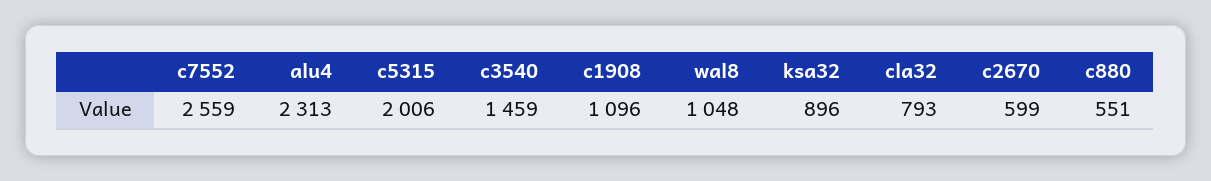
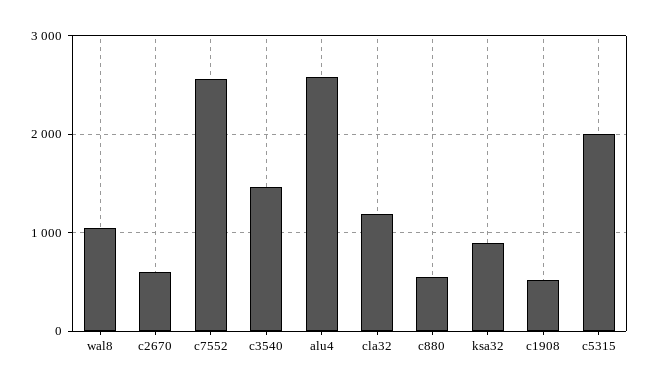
alu4: 2313 -> 2600
c1908: 1096 -> 500
cla32: 793 -> 1200

